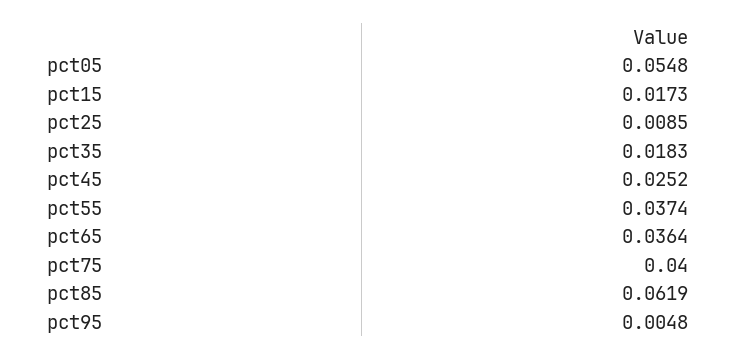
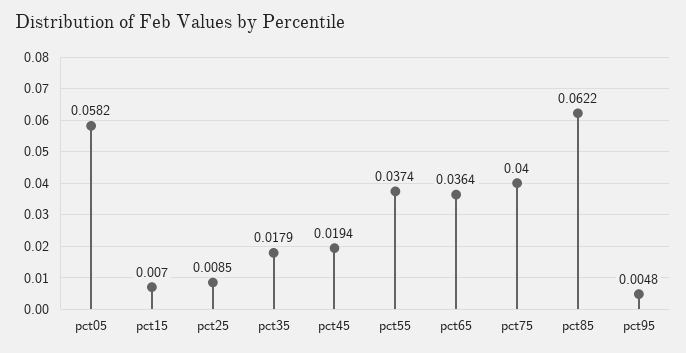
pct05: 0.0548 -> 0.0582
pct15: 0.0173 -> 0.007
pct35: 0.0183 -> 0.0179
pct45: 0.0252 -> 0.0194
pct85: 0.0619 -> 0.0622

